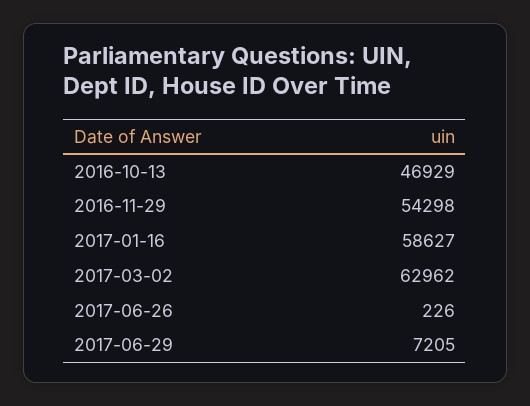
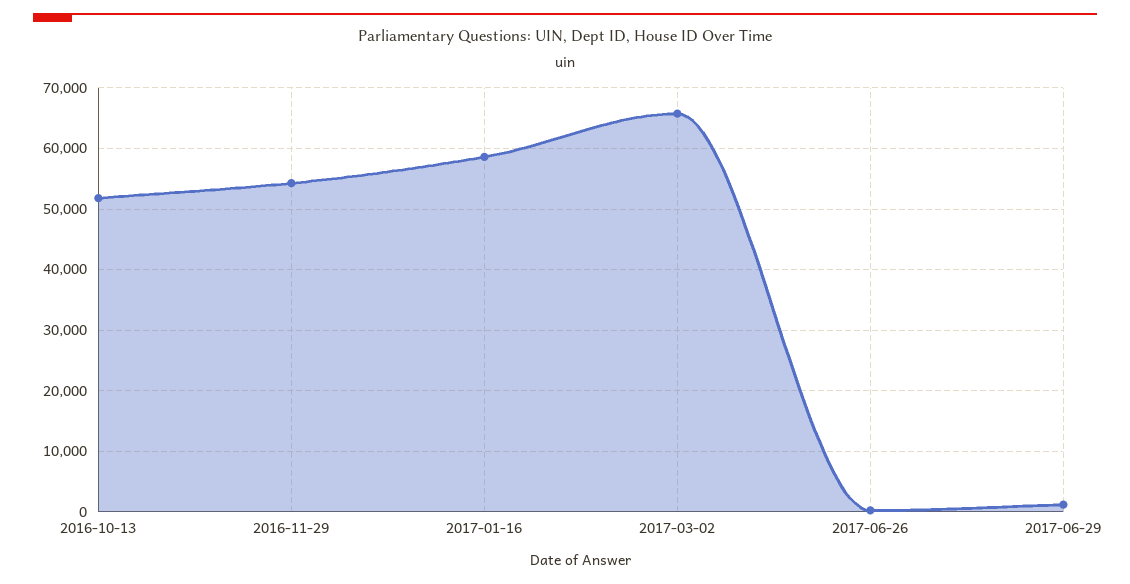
2016-10-13: 46929 -> 52000
2017-03-02: 62962 -> 66000
2017-06-29: 7205 -> 1000

